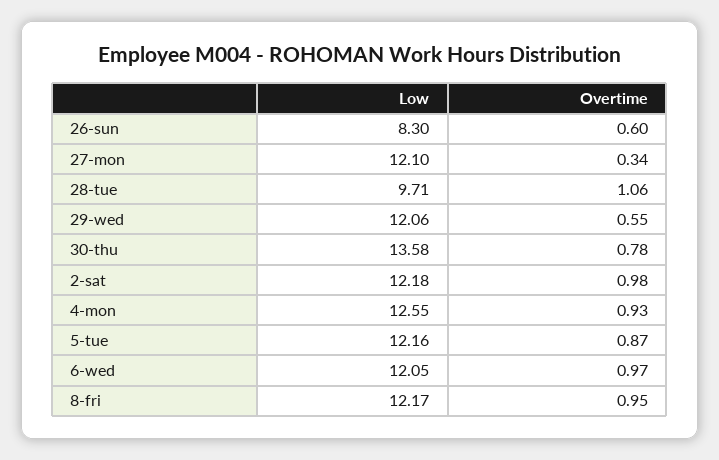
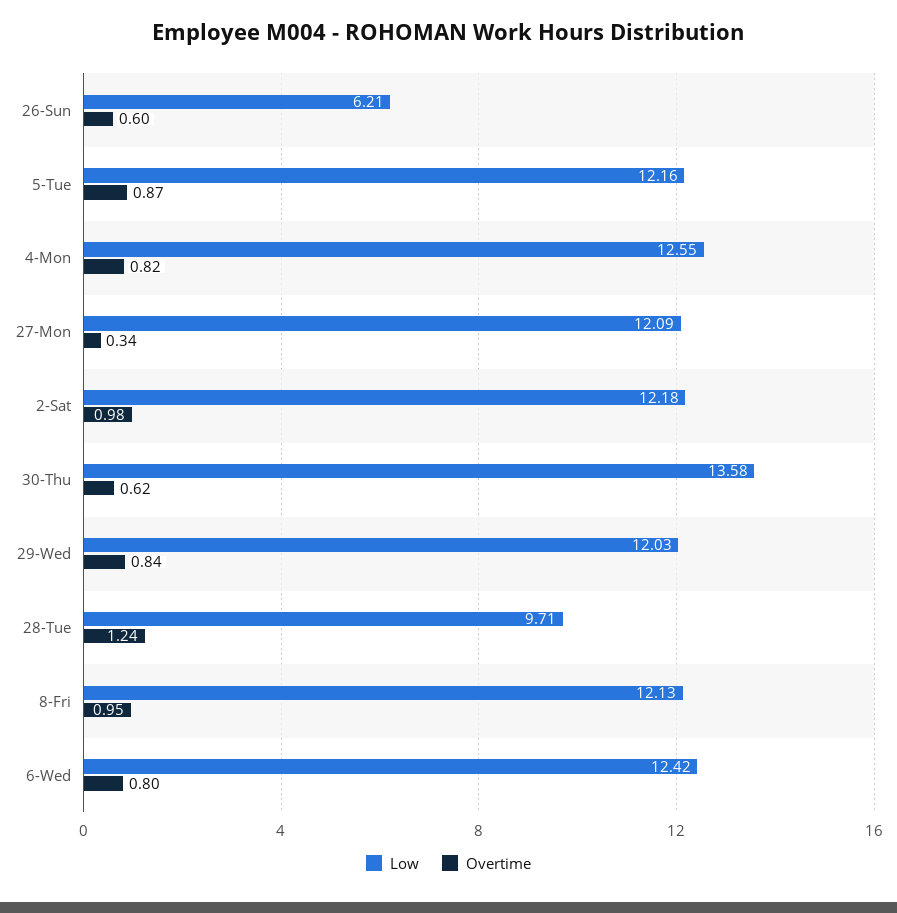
Low, 26-sun: 8.3 -> 6.21
Low, 27-mon: 12.1 -> 12.09
Overtime, 28-tue: 1.06 -> 1.24
Low, 29-wed: 12.06 -> 12.03
Overtime, 29-wed: 0.55 -> 0.84
Overtime, 30-thu: 0.78 -> 0.62
Overtime, 4-mon: 0.93 -> 0.82
Low, 6-wed: 12.05 -> 12.42
Overtime, 6-wed: 0.97 -> 0.8
Low, 8-fri: 12.17 -> 12.13

